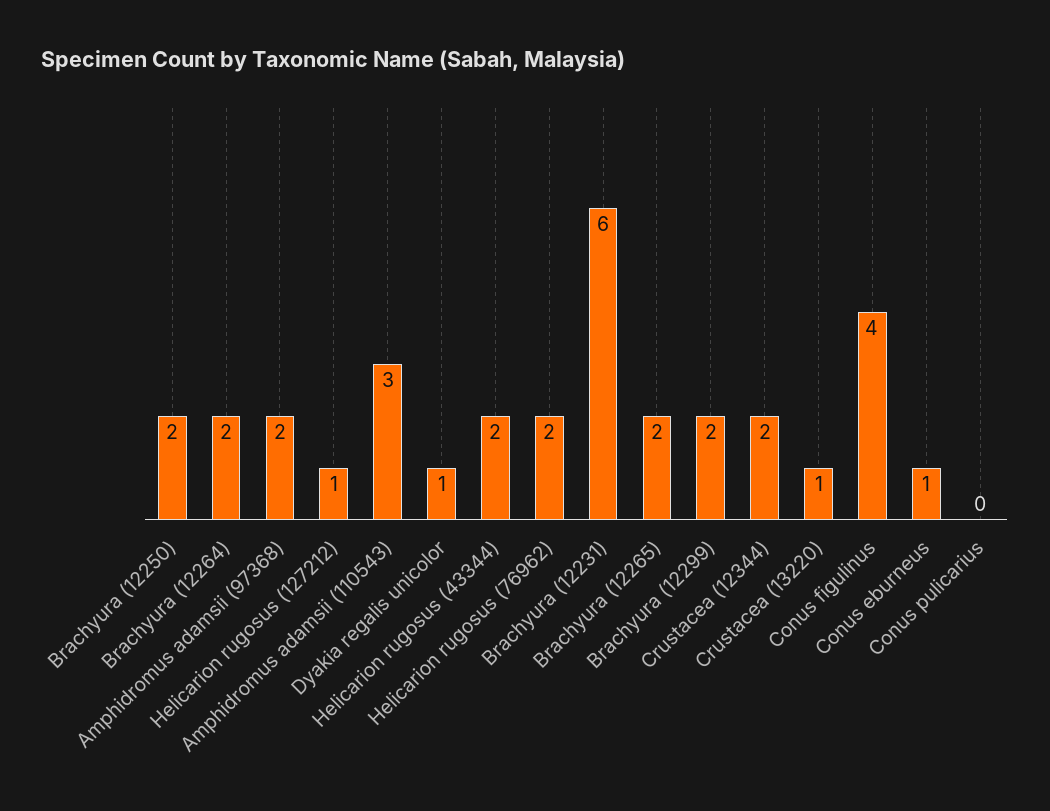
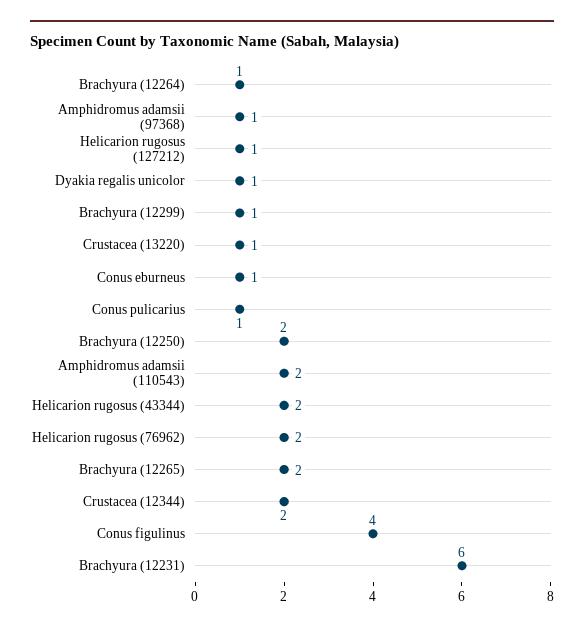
Brachyura (12264): 2 -> 1
Amphidromus adamsii (97368): 2 -> 1
Amphidromus adamsii (110543): 3 -> 2
Brachyura (12299): 2 -> 1
Conus pulicarius: 0 -> 1

